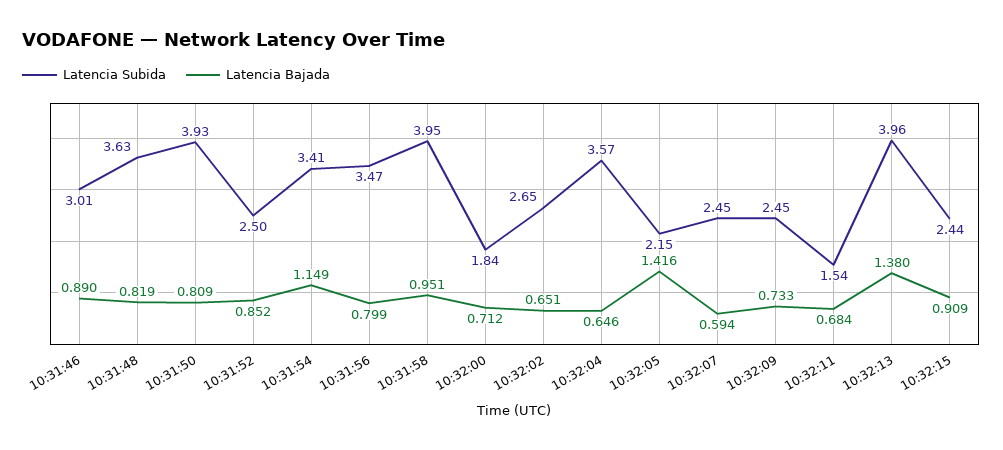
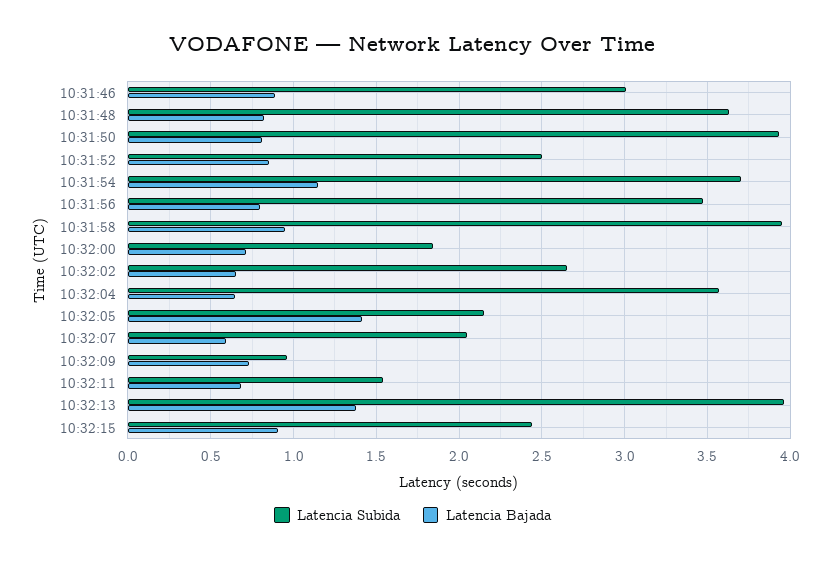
Latencia Subida, 10:31:54: 3.41 -> 3.7
Latencia Subida, 10:32:07: 2.45 -> 2.05
Latencia Subida, 10:32:09: 2.45 -> 0.95

